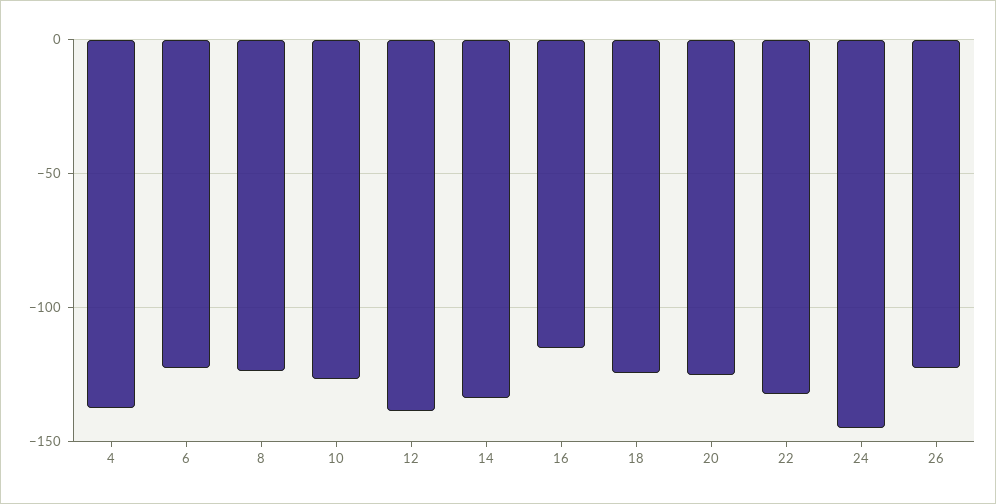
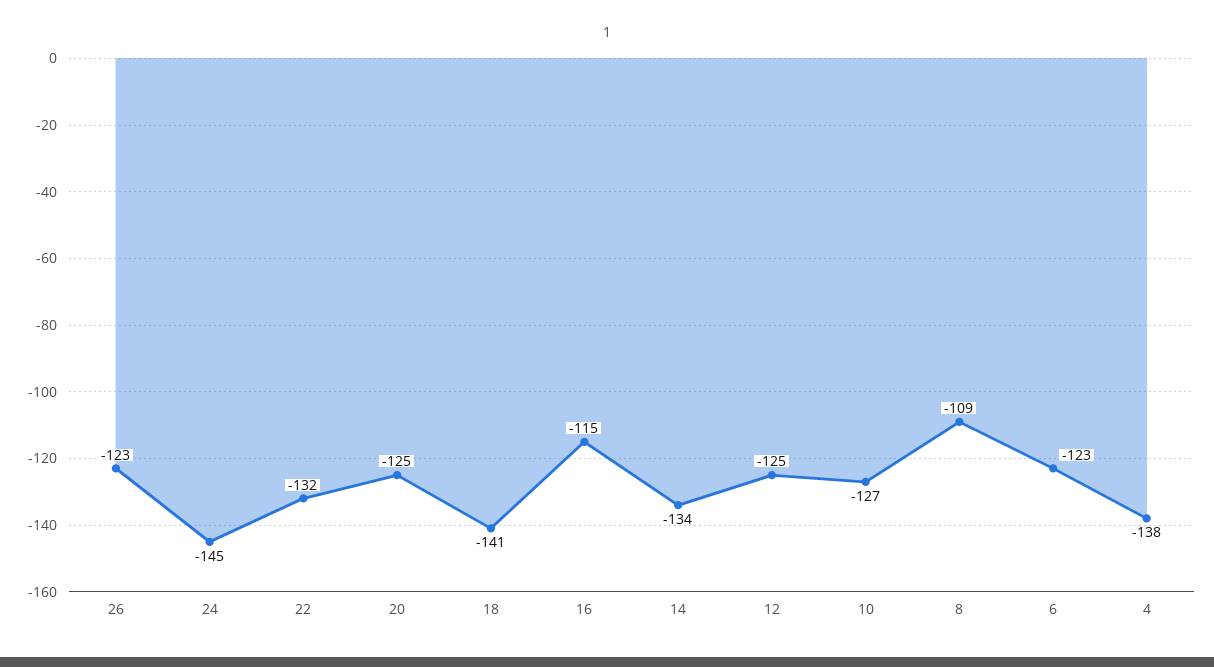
8: -125 -> -109
12: -140 -> -125
18: -125 -> -141

